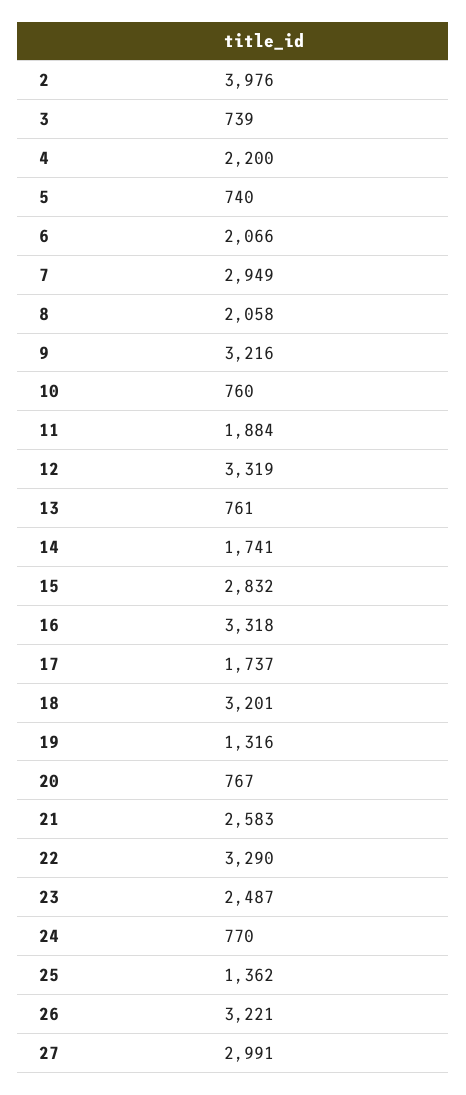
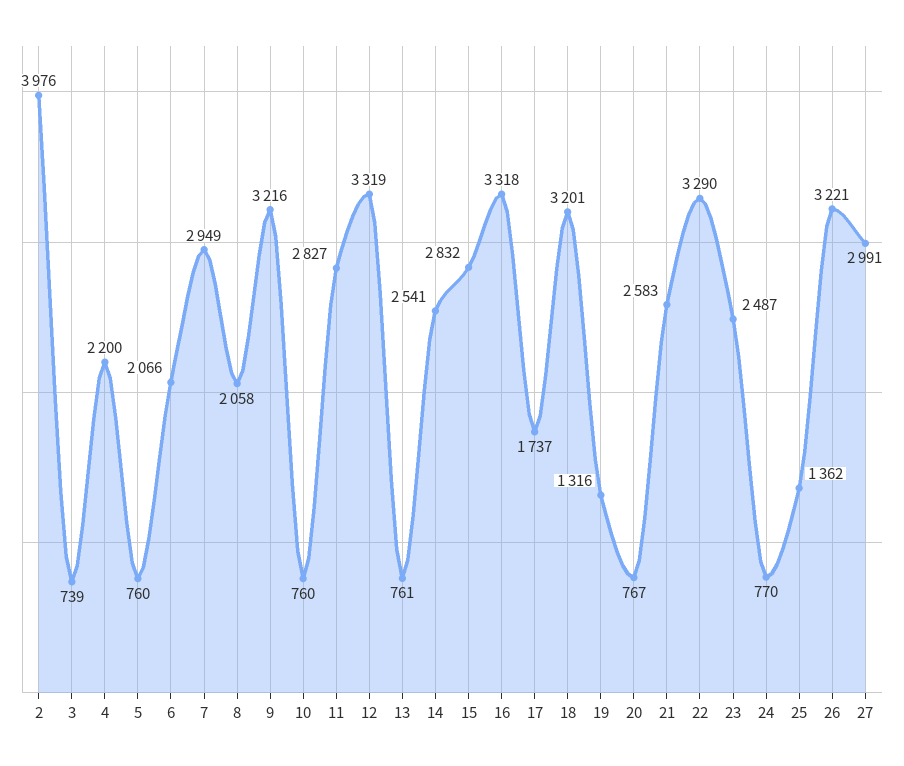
5: 740 -> 760
11: 1884 -> 2827
14: 1741 -> 2541

